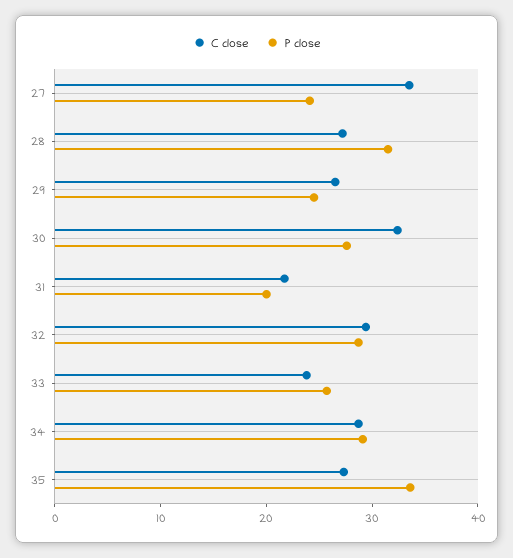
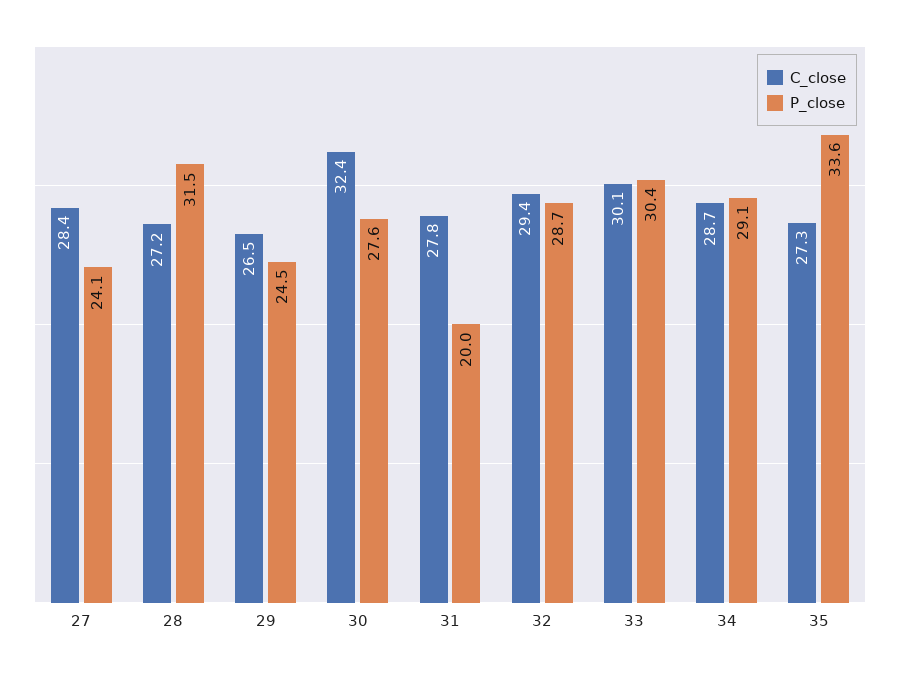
C close, 27: 34 -> 28.4
C close, 31: 22 -> 27.8
C close, 33: 24 -> 30.1
P close, 33: 26 -> 30.4

